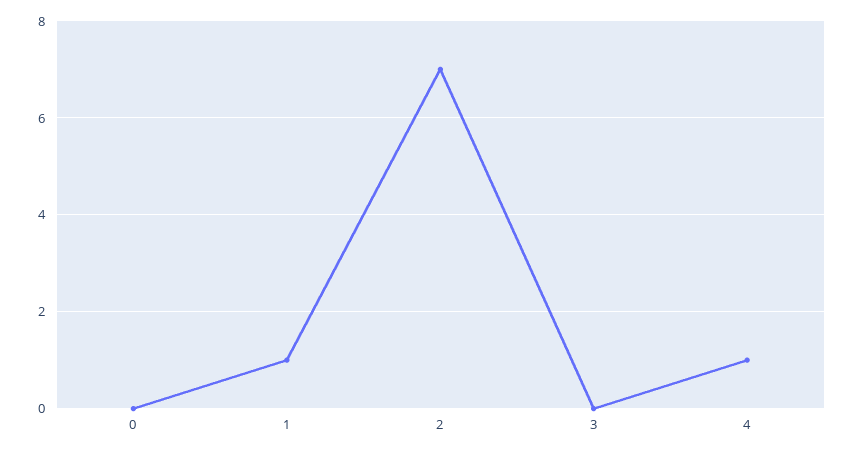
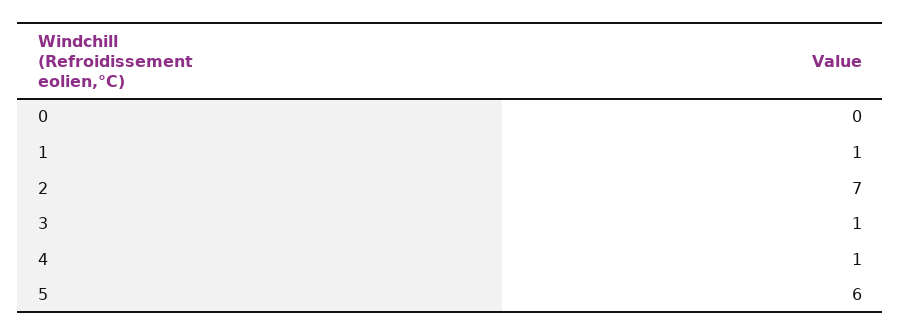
3: 0 -> 1
5: none -> 6

